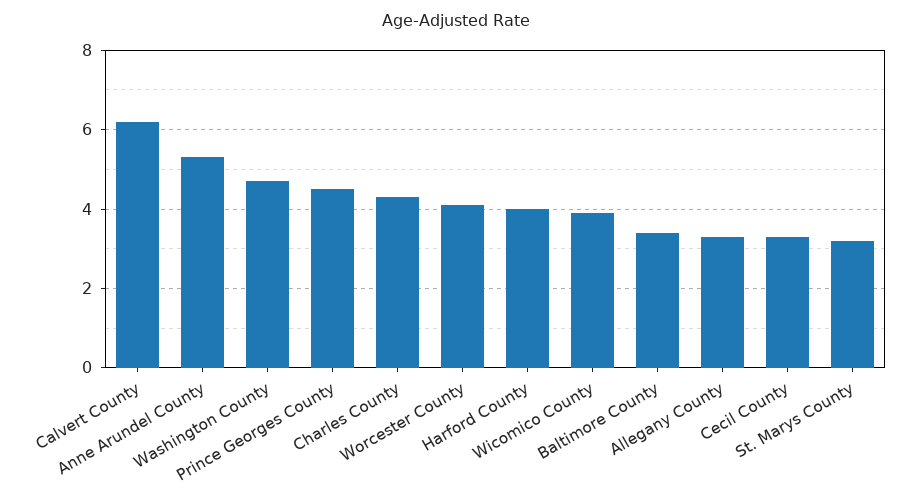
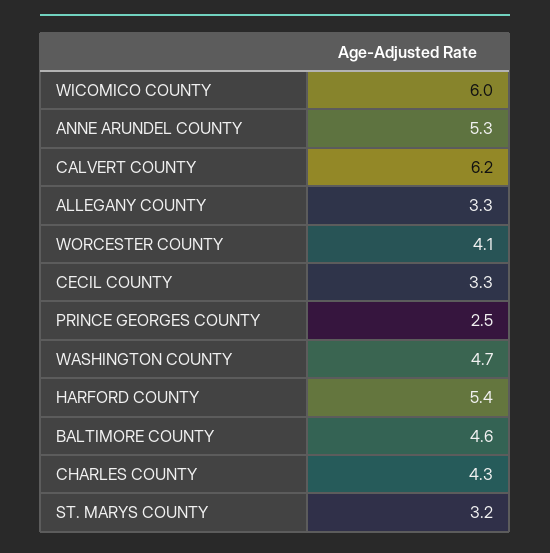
Prince Georges County: 4.5 -> 2.5
Harford County: 4 -> 5.4
Wicomico County: 4 -> 6
Baltimore County: 3.5 -> 4.6

